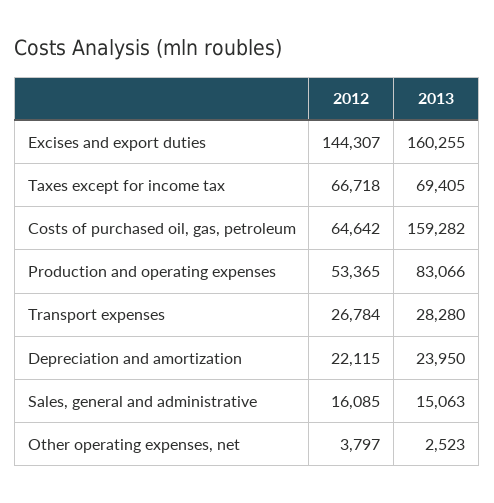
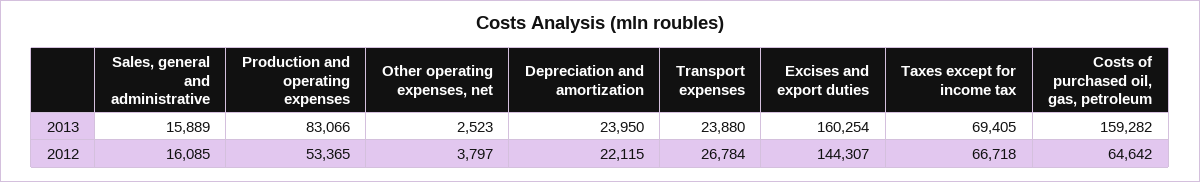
2013, Excises and export duties: 160255 -> 160254
2013, Transport expenses: 28280 -> 23880
2013, Sales, general and administrative: 15063 -> 15889

